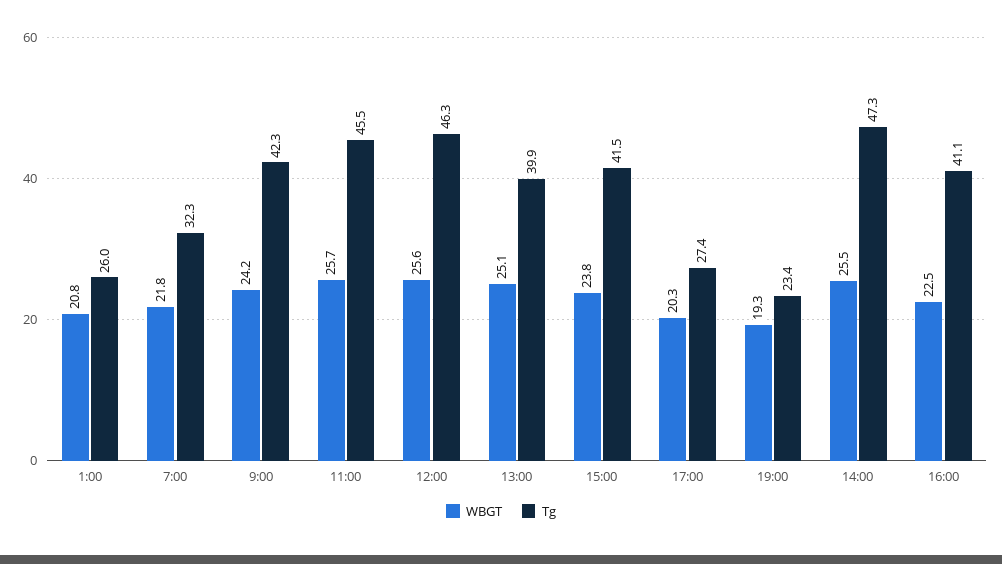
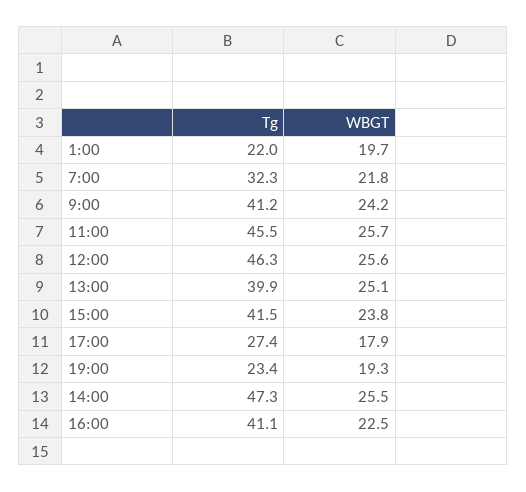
WBGT, 1:00: 20.8 -> 19.7
Tg, 1:00: 26 -> 22
Tg, 9:00: 42.3 -> 41.2
WBGT, 17:00: 20.3 -> 17.9

